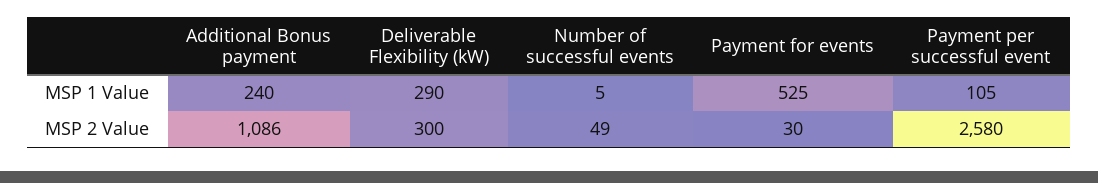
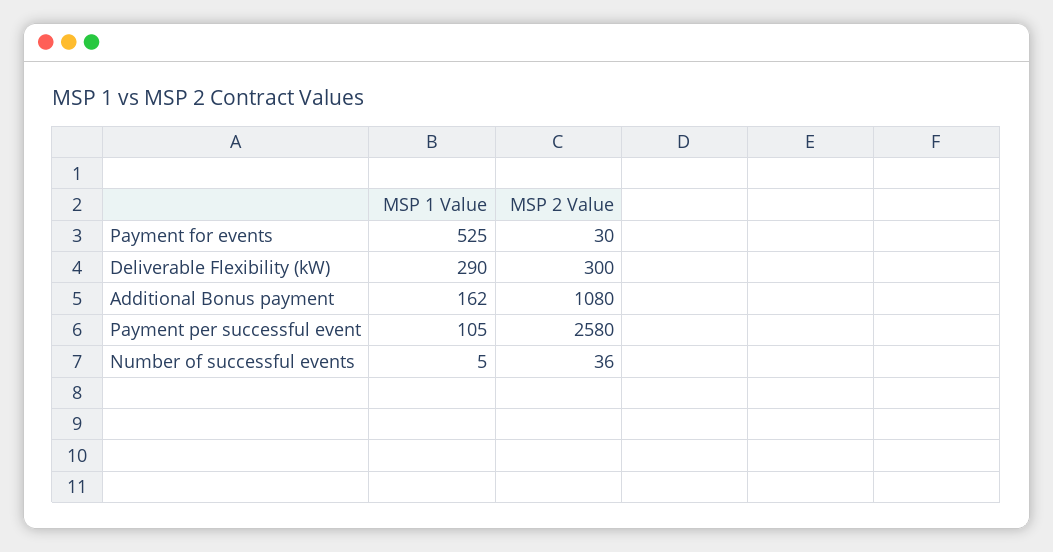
Additional Bonus payment, MSP 1 Value: 240 -> 162
Additional Bonus payment, MSP 2 Value: 1086 -> 1080
Number of successful events, MSP 2 Value: 49 -> 36

